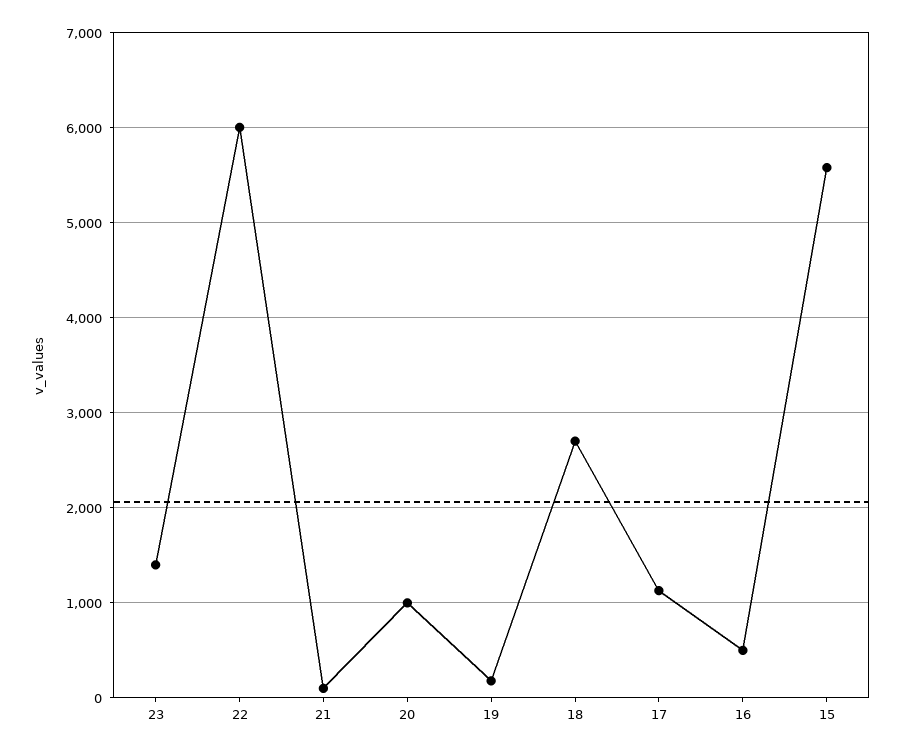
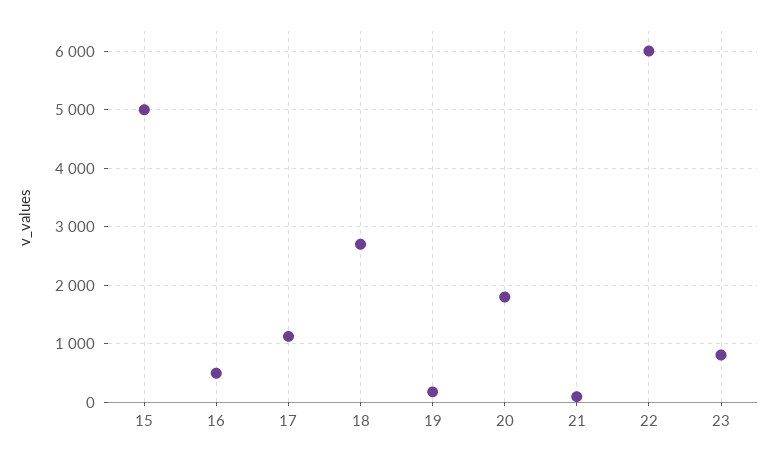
23: 1400 -> 800
20: 1000 -> 1800
15: 5600 -> 5000

